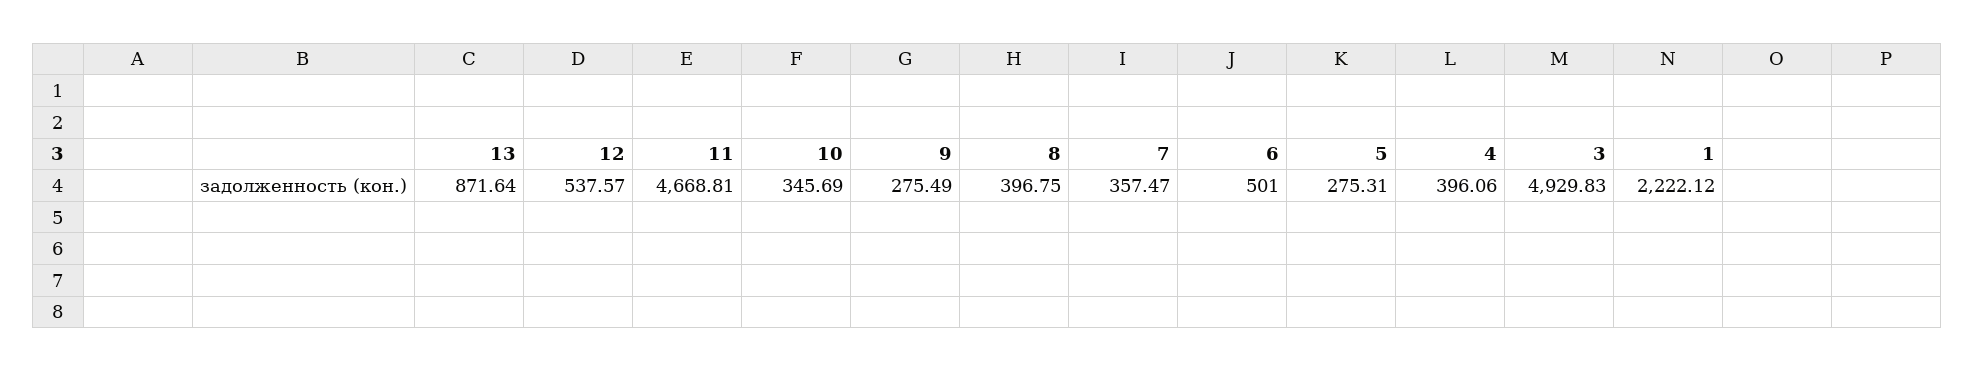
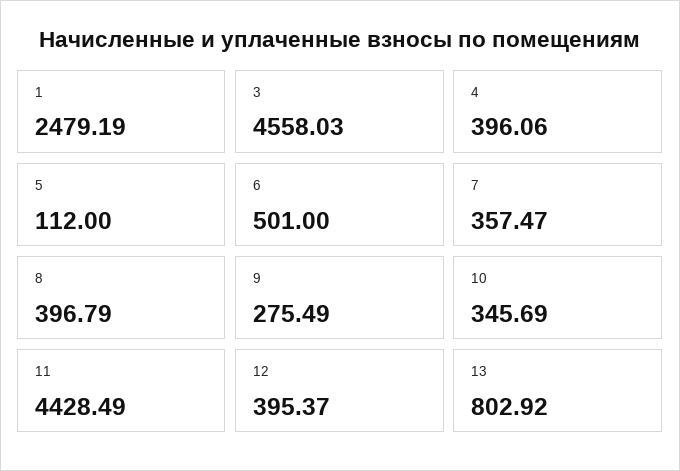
13: 871.64 -> 802.92
12: 537.57 -> 395.37
11: 4668.81 -> 4428.49
8: 396.75 -> 396.79
5: 275.31 -> 112
3: 4929.83 -> 4558.03
1: 2222.12 -> 2479.19

